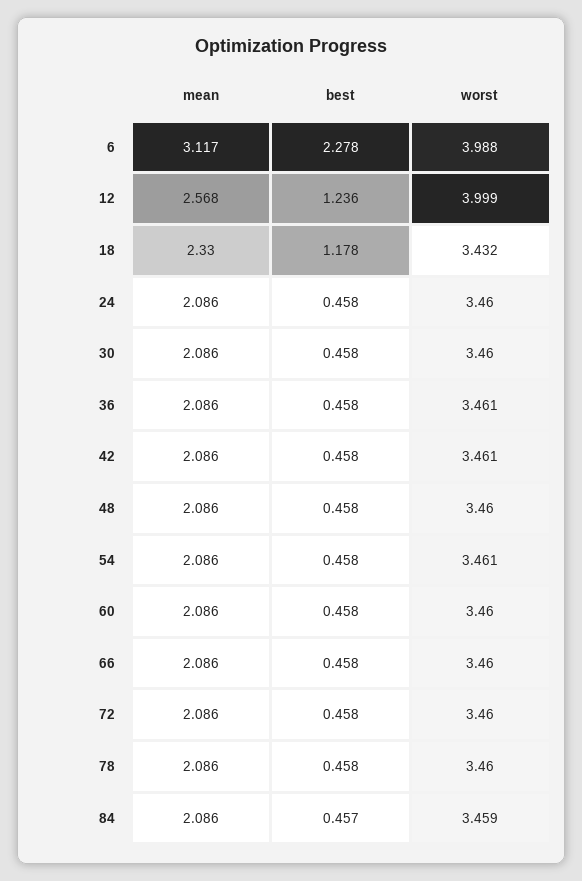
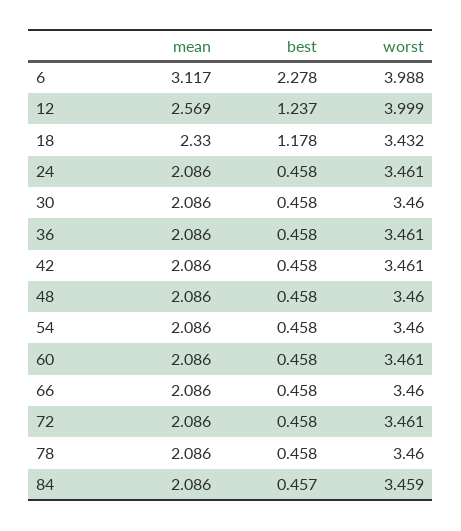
mean, 12: 2.568 -> 2.569
best, 12: 1.236 -> 1.237
worst, 24: 3.46 -> 3.461
worst, 54: 3.461 -> 3.46
worst, 60: 3.46 -> 3.461
worst, 72: 3.46 -> 3.461

